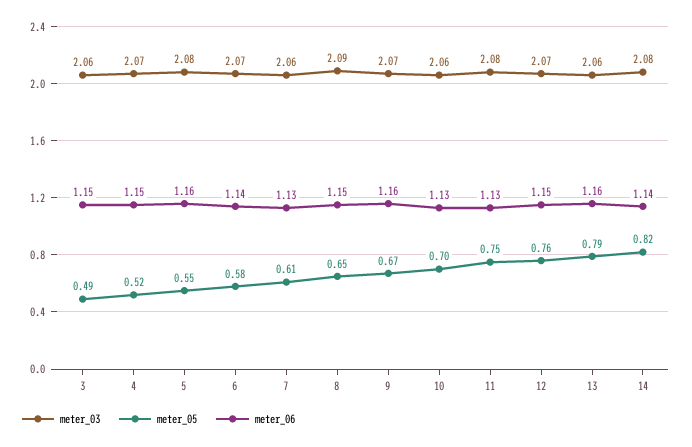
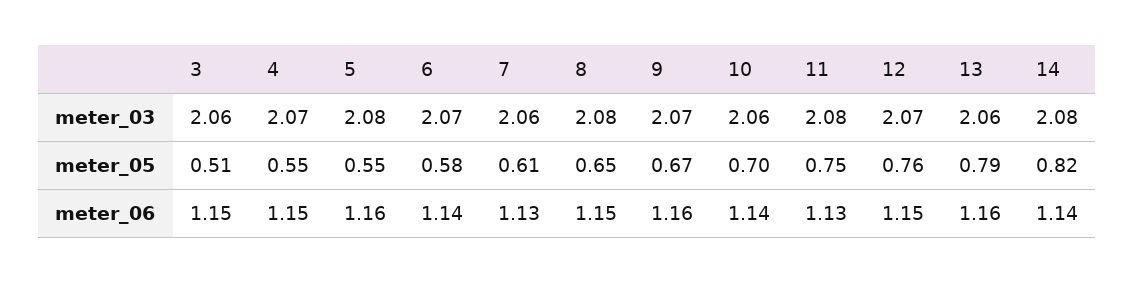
meter_05, 3: 0.49 -> 0.51
meter_05, 4: 0.52 -> 0.55
meter_03, 8: 2.09 -> 2.08
meter_06, 10: 1.13 -> 1.14

